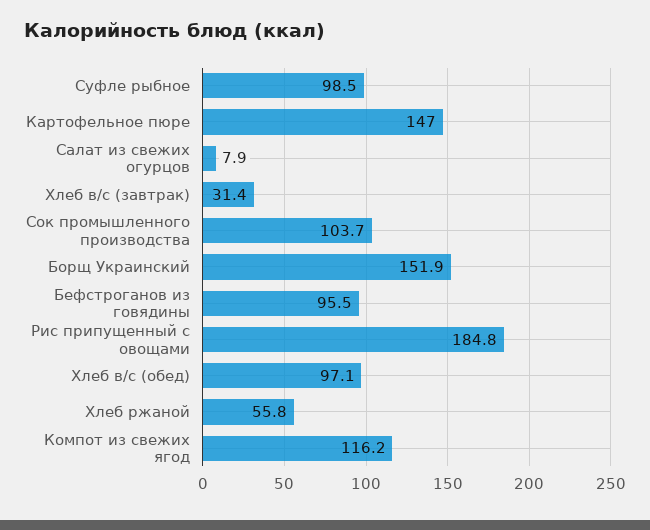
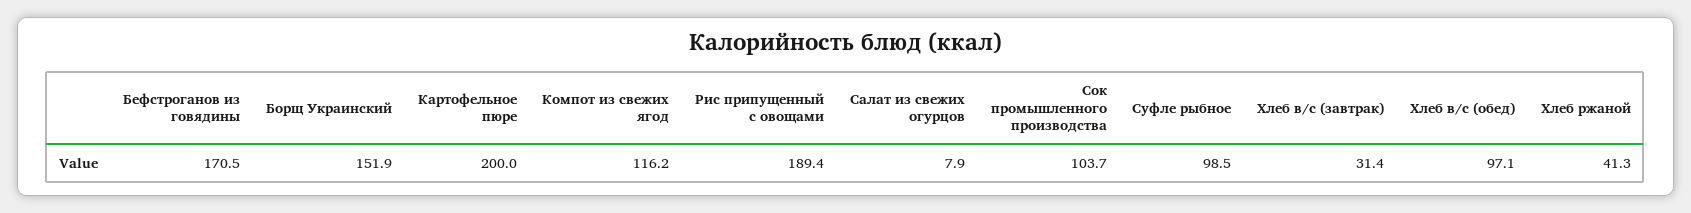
Картофельное пюре: 147 -> 200
Бефстроганов из говядины: 95.5 -> 170.5
Рис припущенный с овощами: 184.8 -> 189.4
Хлеб ржаной: 55.8 -> 41.3

